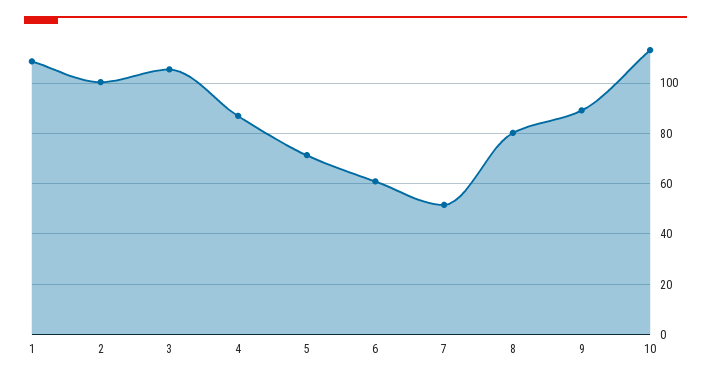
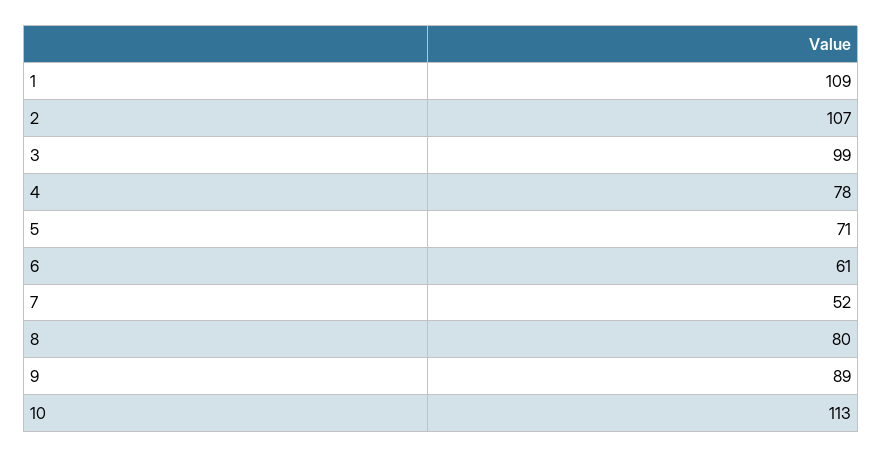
2: 100 -> 107
3: 105 -> 99
4: 87.5 -> 78

